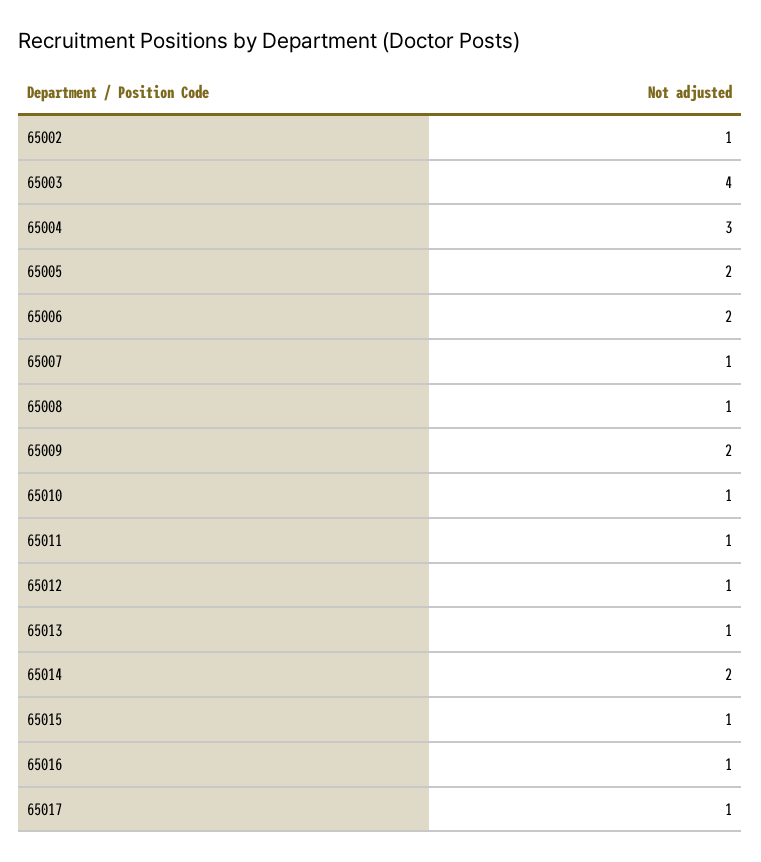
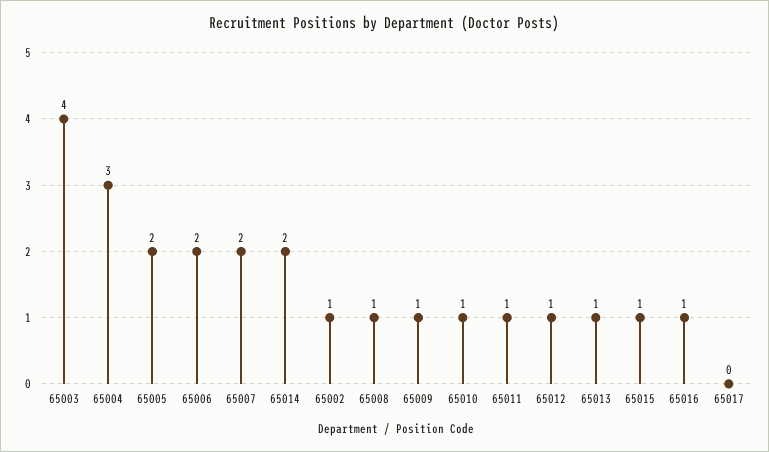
65007: 1 -> 2
65009: 2 -> 1
65017: 1 -> 0

